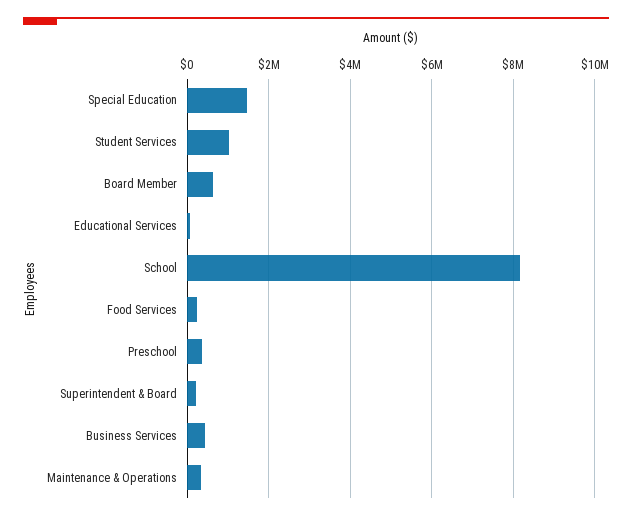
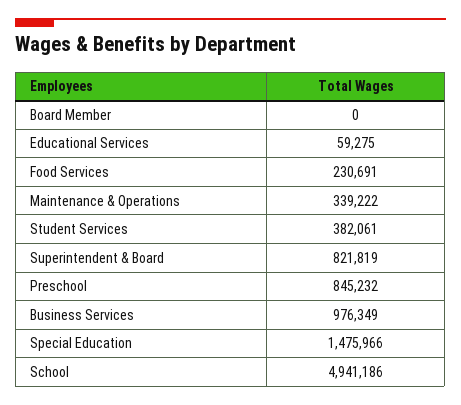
Student Services: 1000000 -> 382061
Board Member: 600000 -> 0
School: 8200000 -> 4941186
Preschool: 400000 -> 845232
Superintendent & Board: 200000 -> 821819
Business Services: 400000 -> 976349

